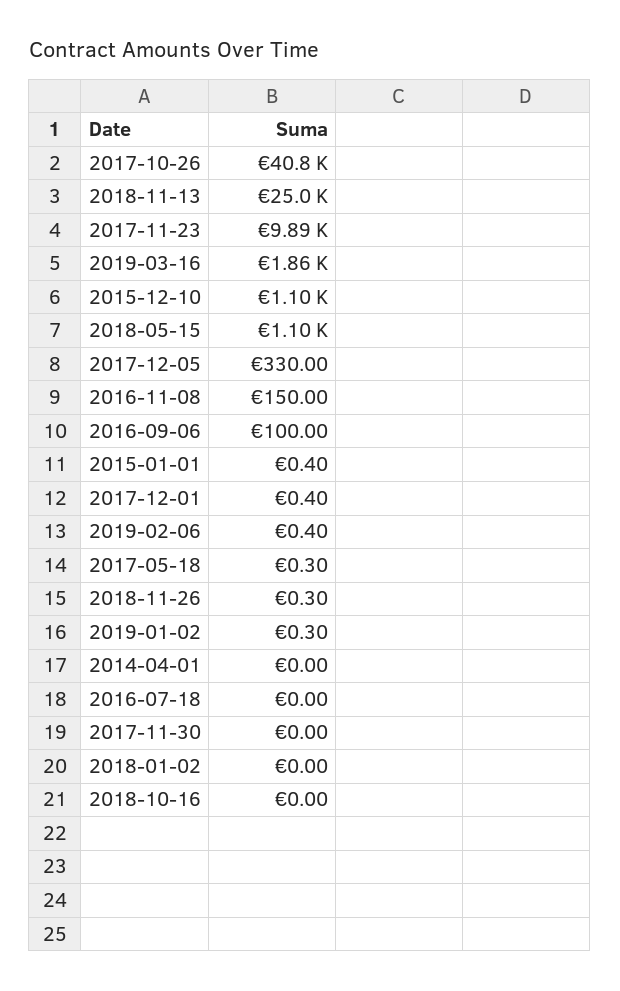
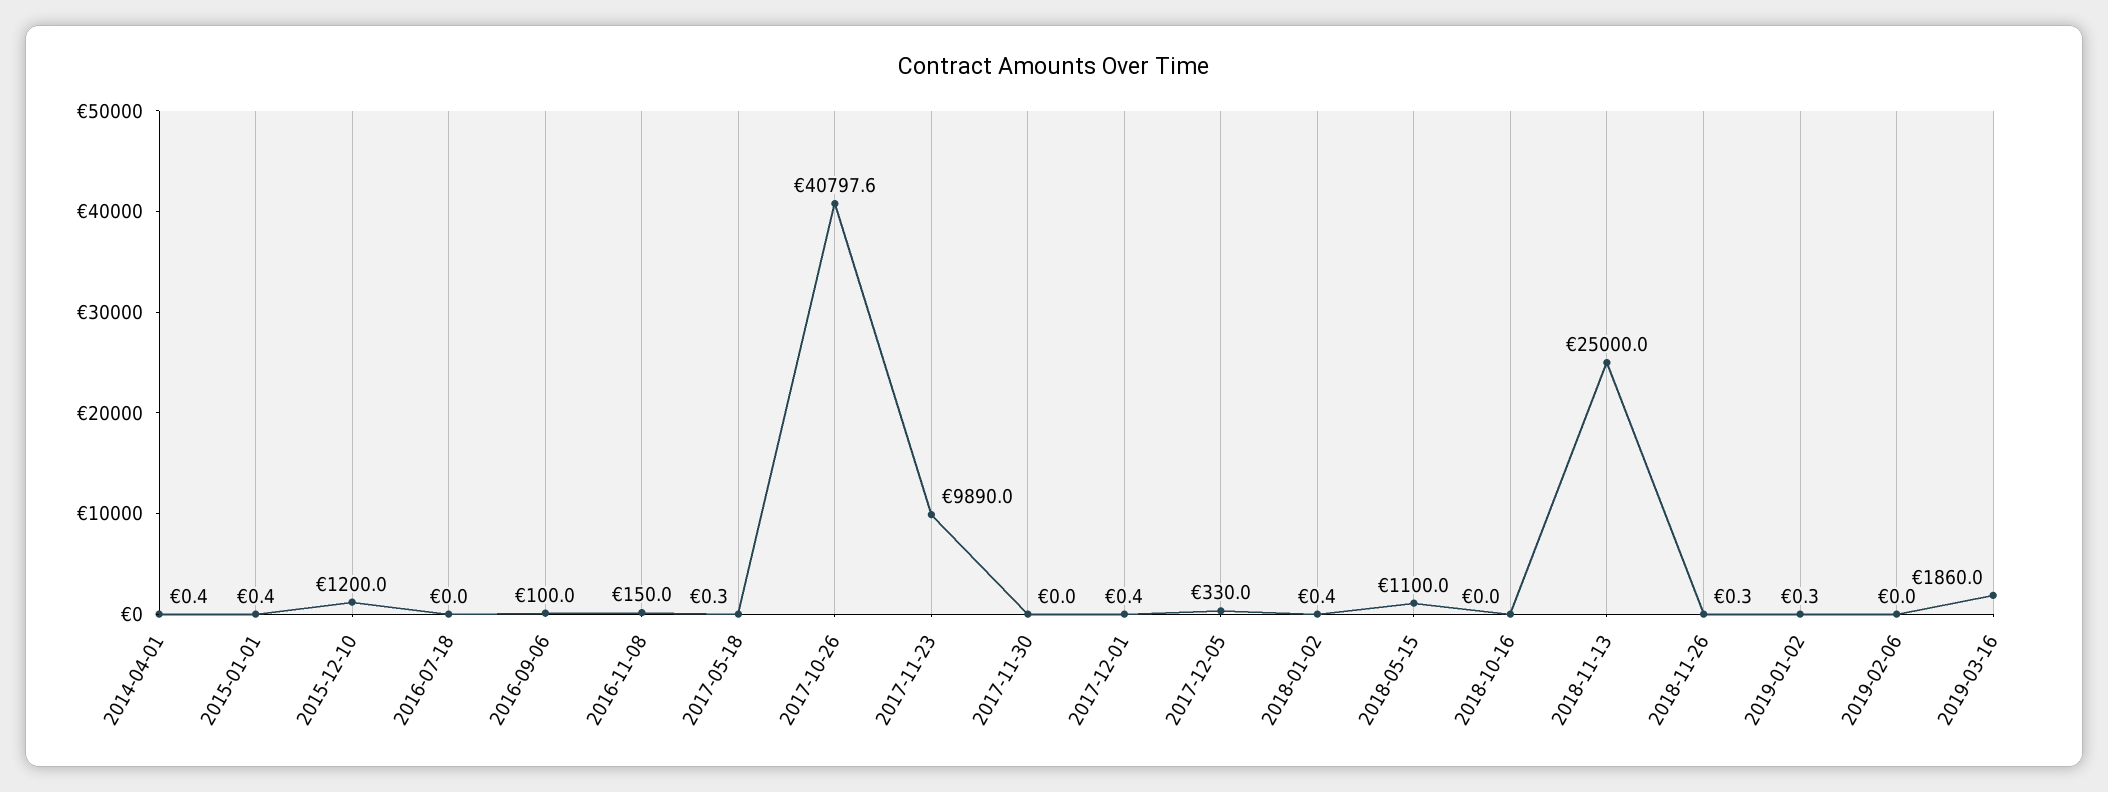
2015-12-10: 1100 -> 1200
2019-02-06: 0.4 -> 0
2014-04-01: 0 -> 0.4
2018-01-02: 0 -> 0.4

